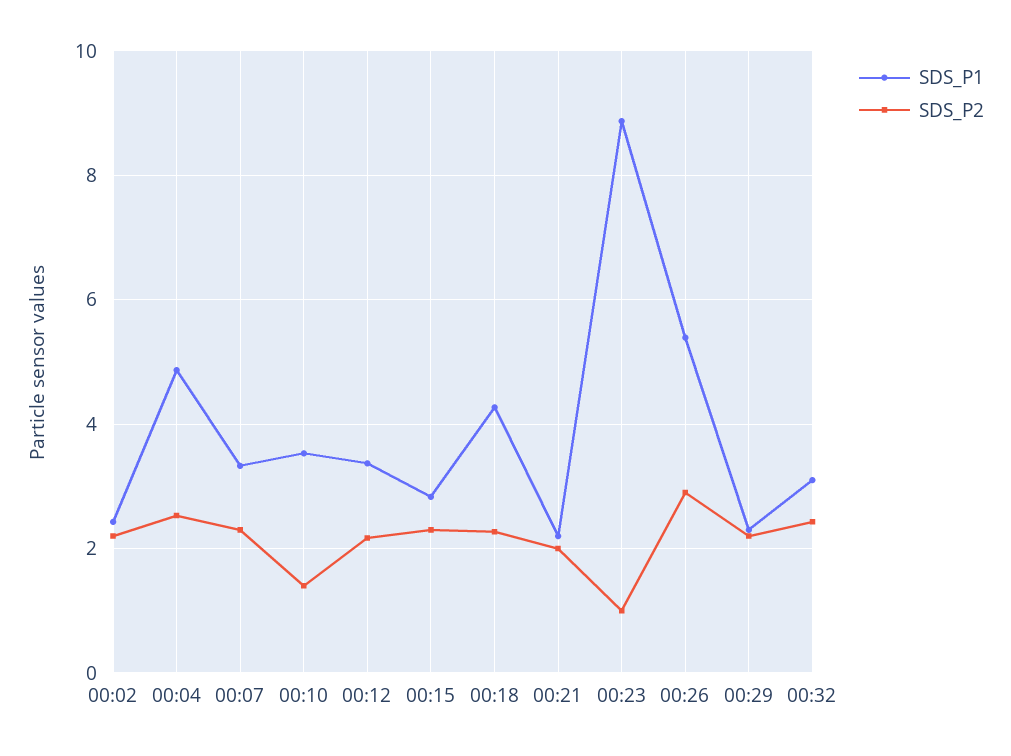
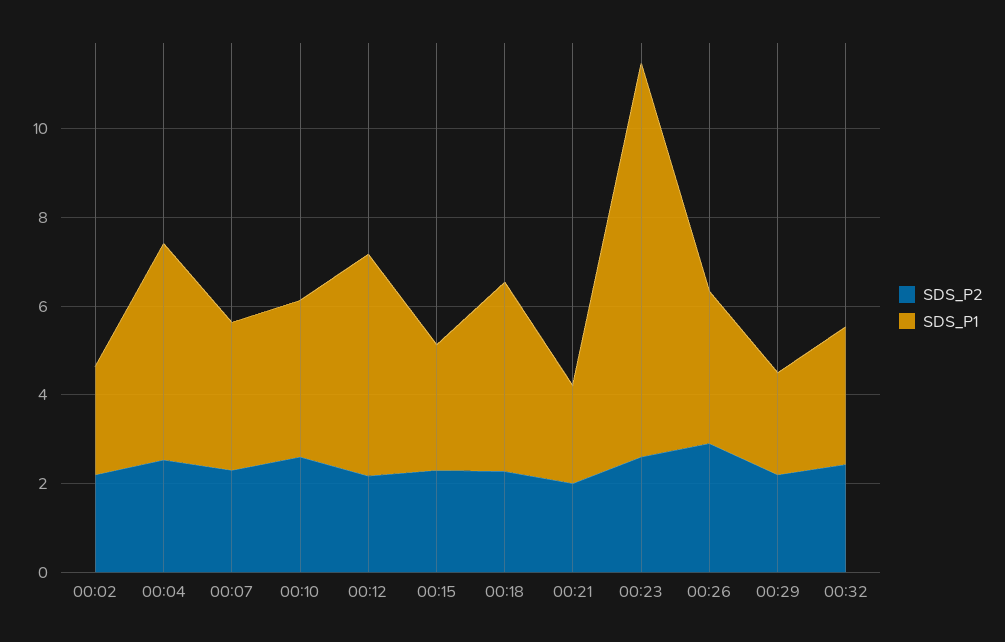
SDS_P2, 00:10: 1.4 -> 2.5
SDS_P1, 00:12: 3.4 -> 5
SDS_P2, 00:23: 1 -> 2.5
SDS_P1, 00:26: 5.4 -> 3.5

